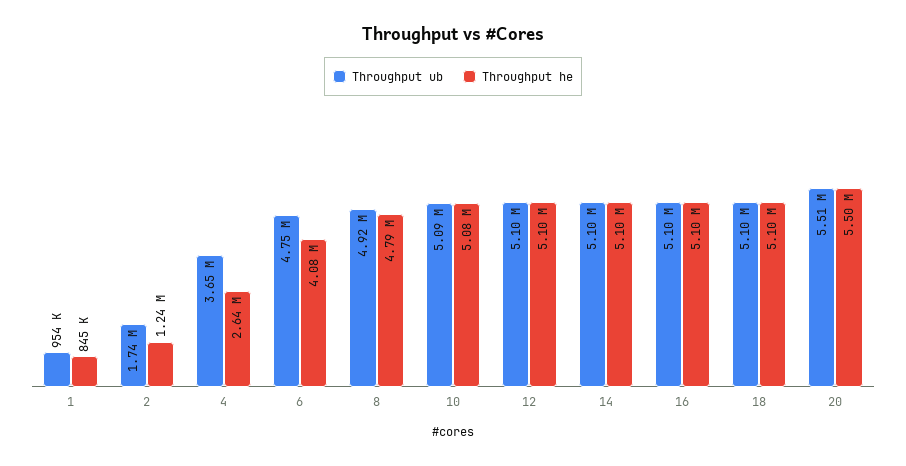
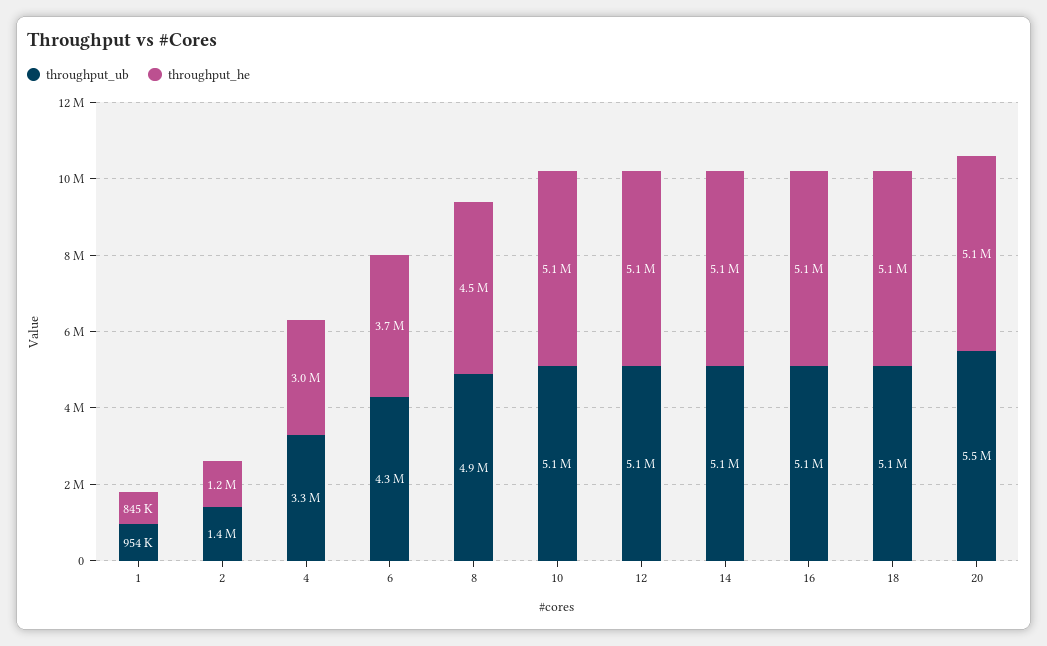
Throughput ub, 2: 1740000 -> 1400000
Throughput ub, 4: 3650000 -> 3300000
Throughput he, 4: 2640000 -> 3000000
Throughput ub, 6: 4750000 -> 4300000
Throughput he, 6: 4080000 -> 3700000
Throughput he, 8: 4790000 -> 4500000
Throughput he, 20: 5500000 -> 5100000

